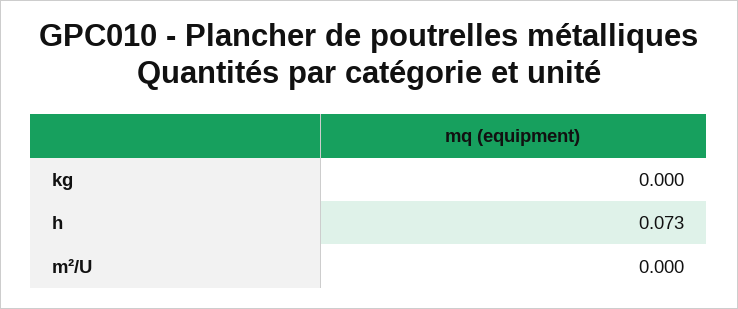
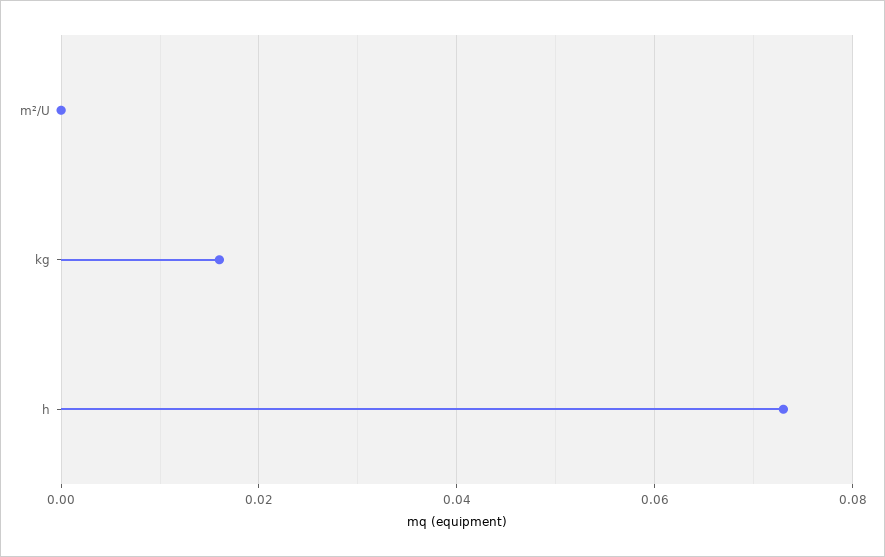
kg: 0 -> 0.015

